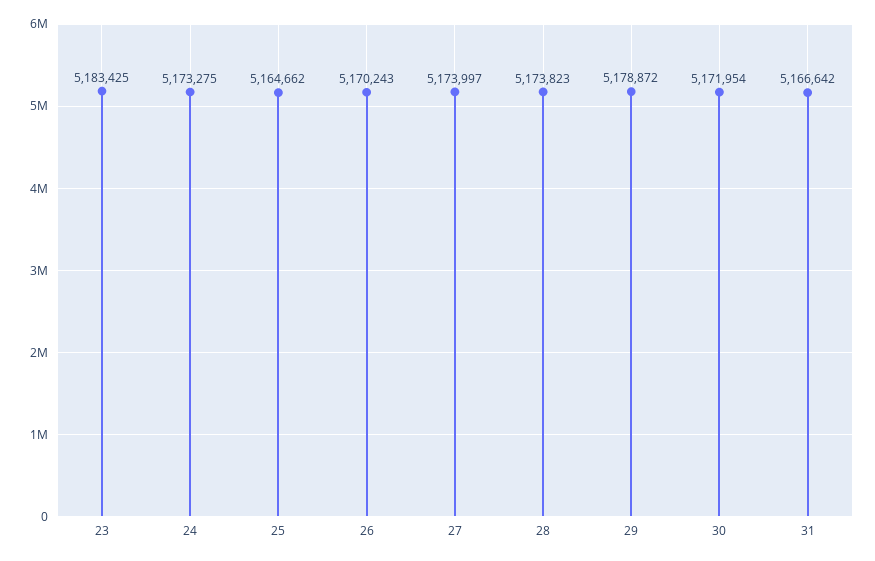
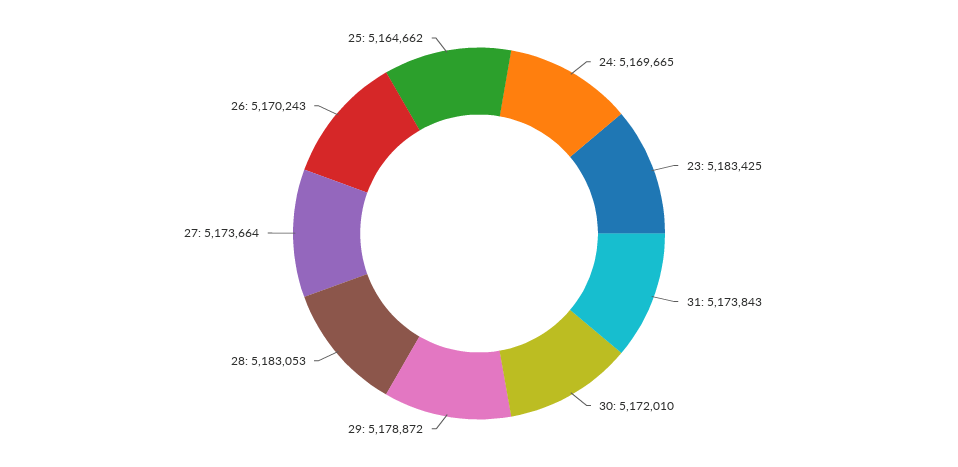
24: 5173275 -> 5169665
27: 5173997 -> 5173664
28: 5173823 -> 5183053
30: 5171954 -> 5172010
31: 5166642 -> 5173843

